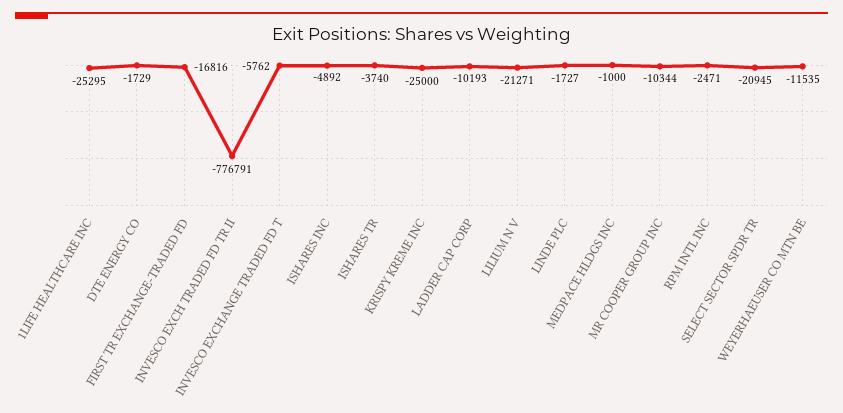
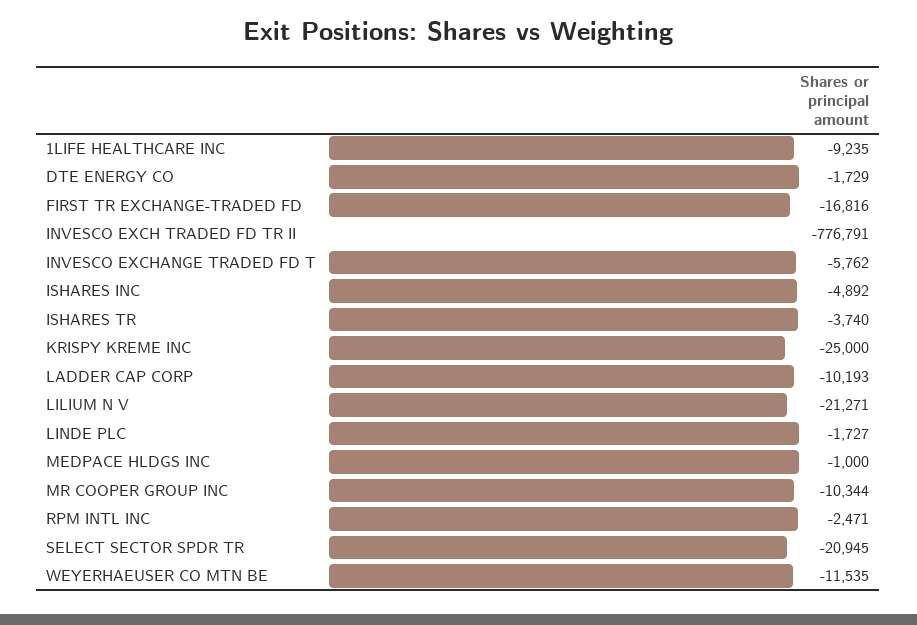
1LIFE HEALTHCARE INC: -25295 -> -9235

